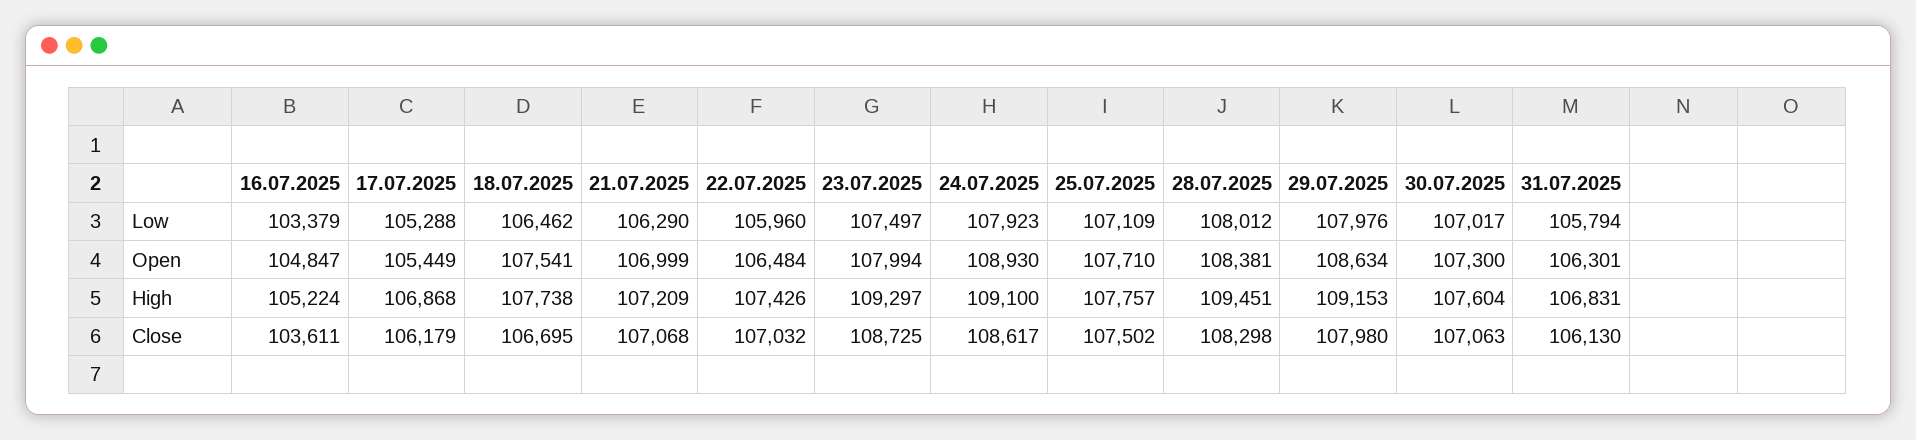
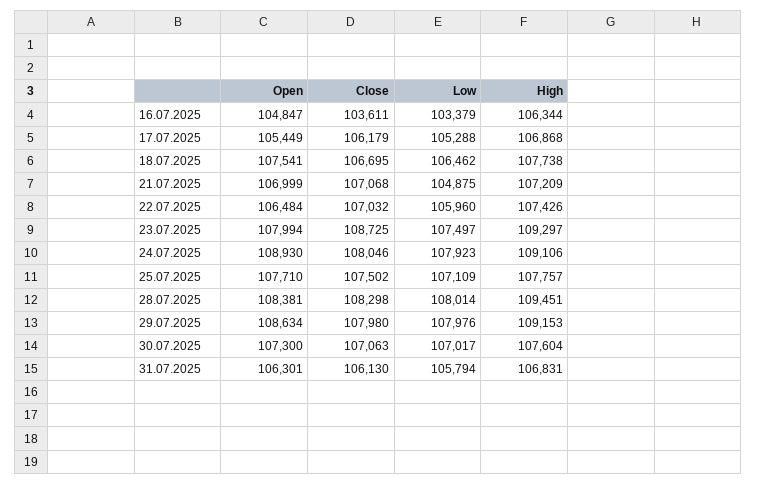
21.07.2025, Low: 106290 -> 104875
28.07.2025, Low: 108012 -> 108014
16.07.2025, High: 105224 -> 106344
24.07.2025, High: 109100 -> 109106
24.07.2025, Close: 108617 -> 108046

